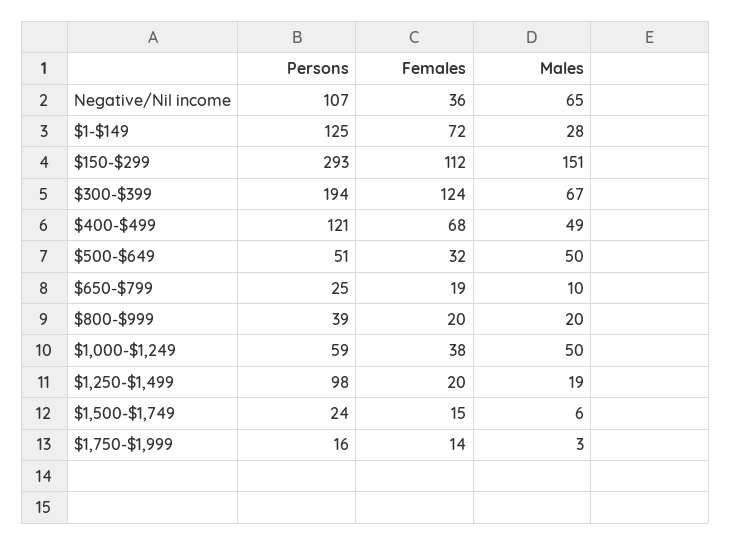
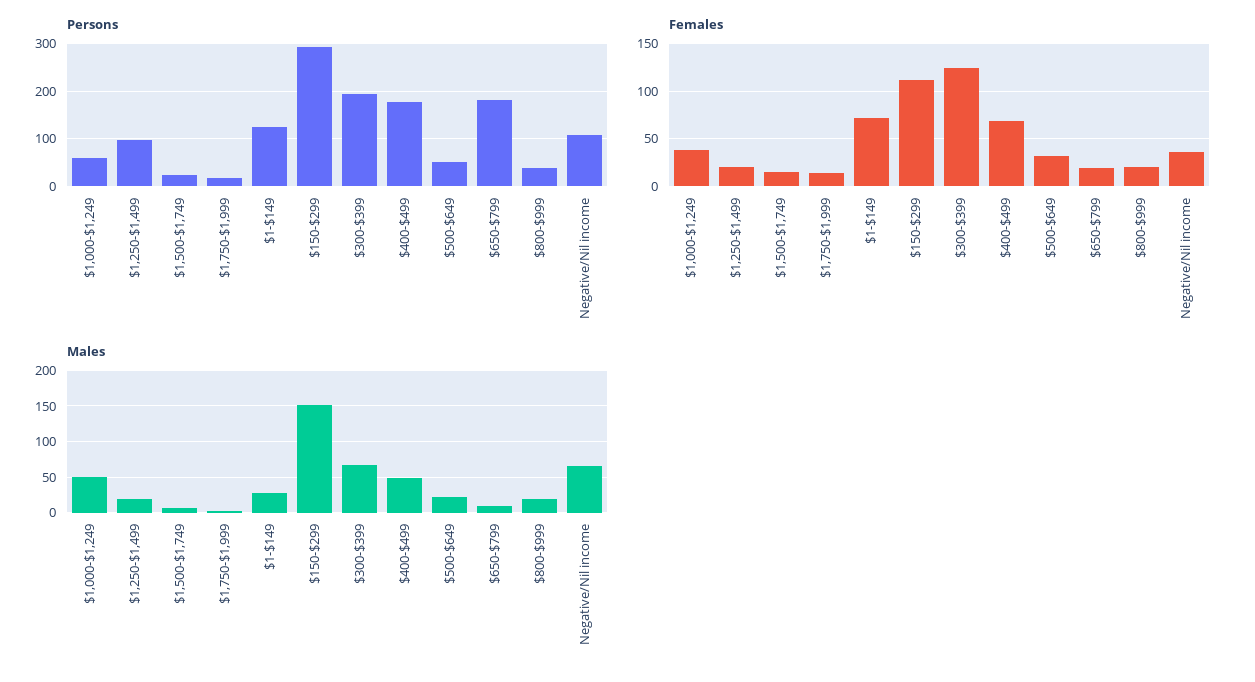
Persons, $400-$499: 121 -> 180
Males, $500-$649: 50 -> 20
Persons, $650-$799: 25 -> 180

